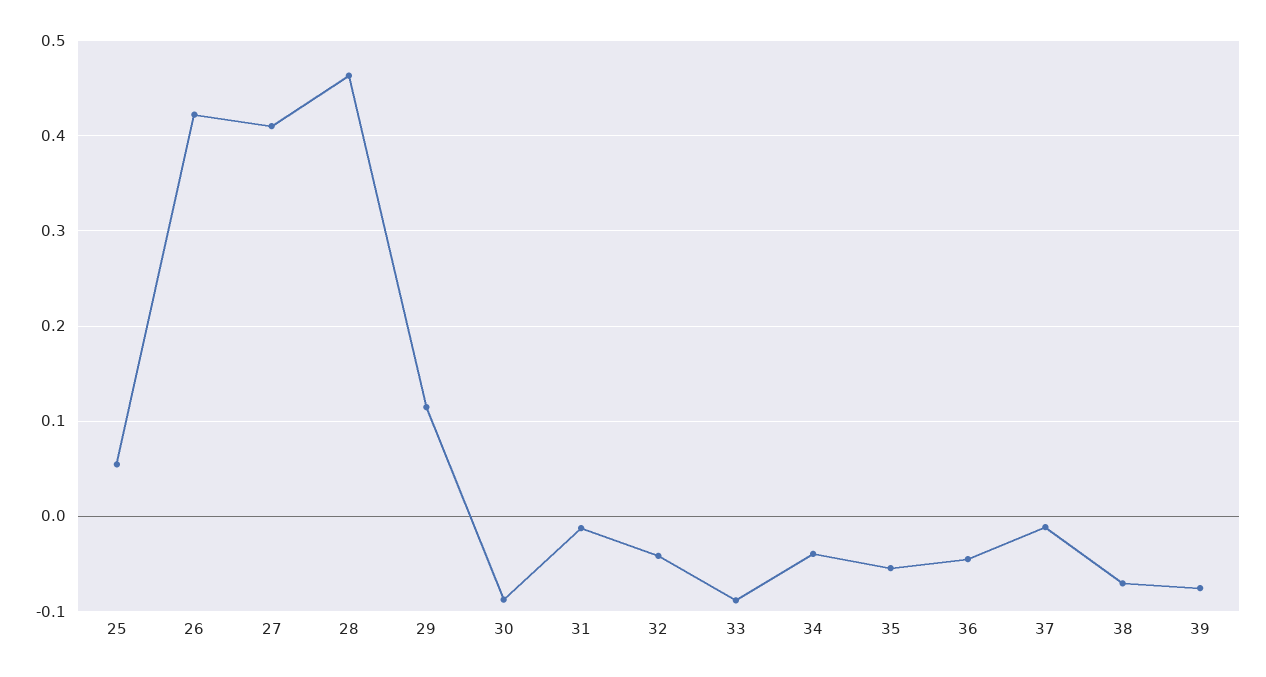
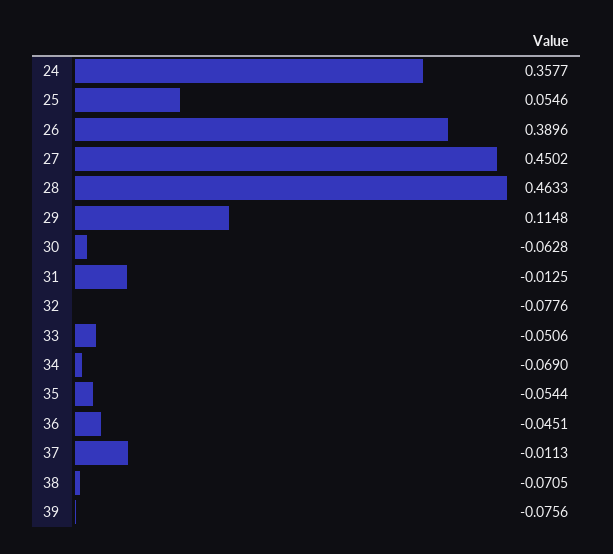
26: 0.42 -> 0.3896
27: 0.41 -> 0.4502
30: -0.09 -> -0.0628
32: -0.04 -> -0.0776
33: -0.09 -> -0.0506
34: -0.04 -> -0.069
24: none -> 0.3577

